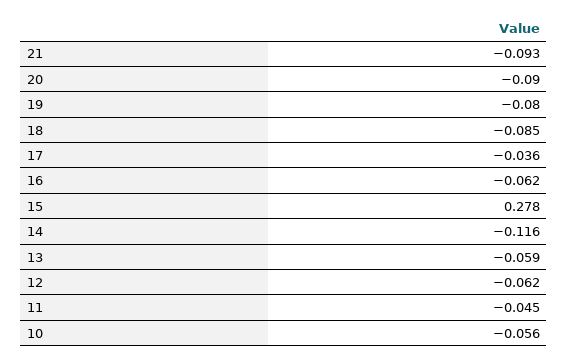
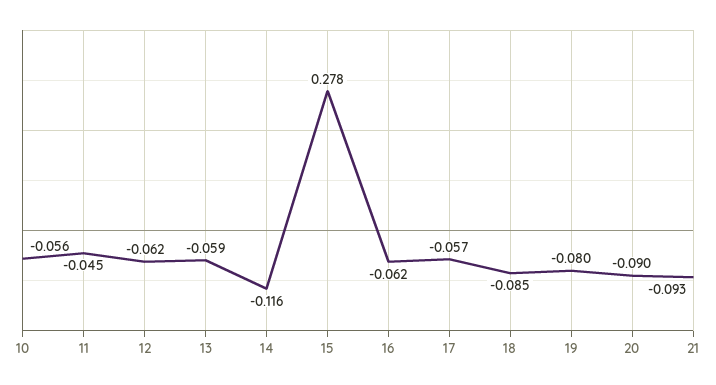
17: -0.036 -> -0.057

